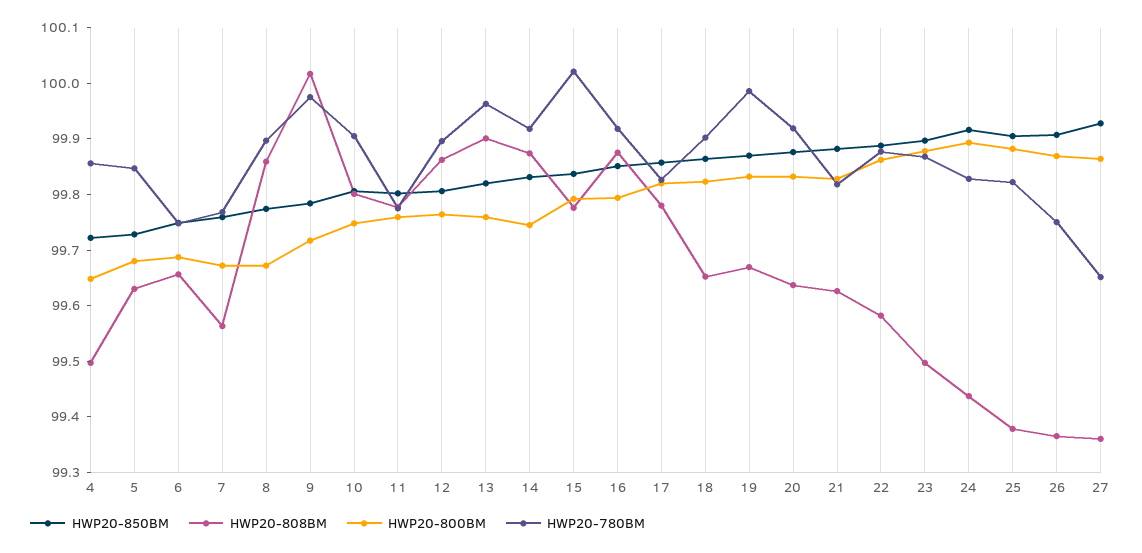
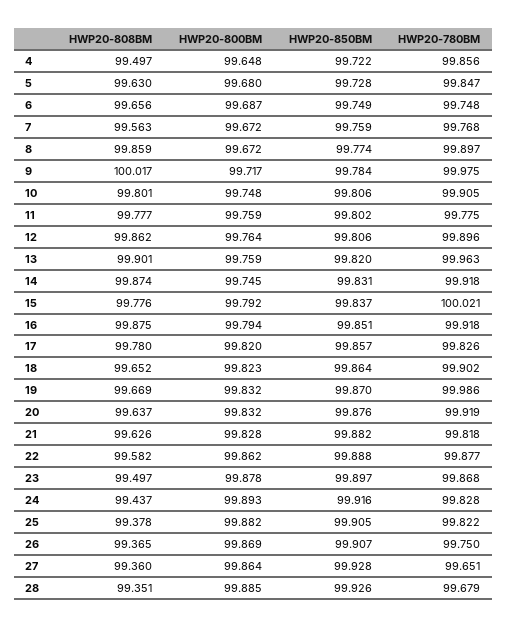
HWP20-808BM, 28: none -> 99.351
HWP20-800BM, 28: none -> 99.885
HWP20-850BM, 28: none -> 99.926
HWP20-780BM, 28: none -> 99.679

